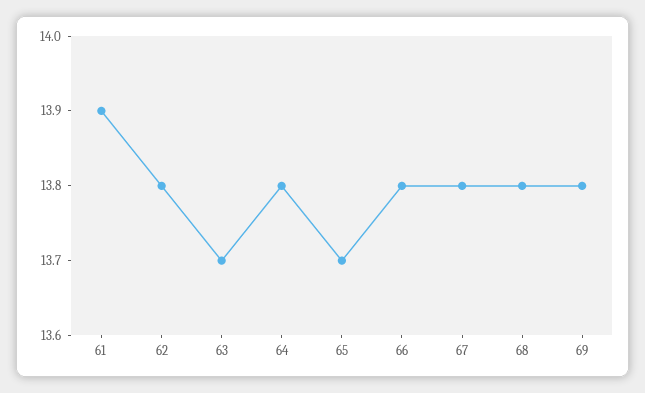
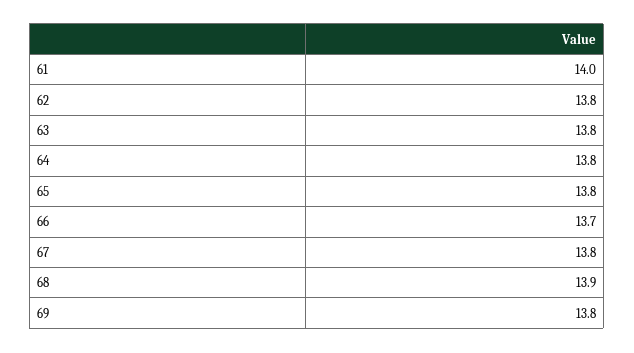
61: 13.9 -> 14
63: 13.7 -> 13.8
65: 13.7 -> 13.8
66: 13.8 -> 13.7
68: 13.8 -> 13.9

